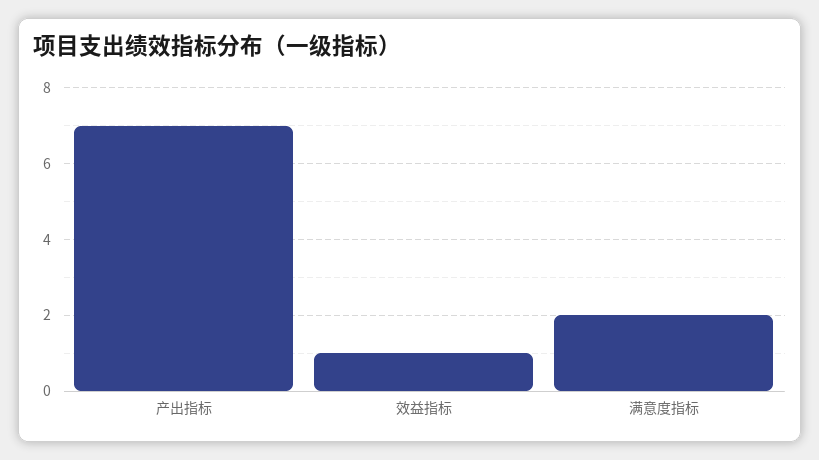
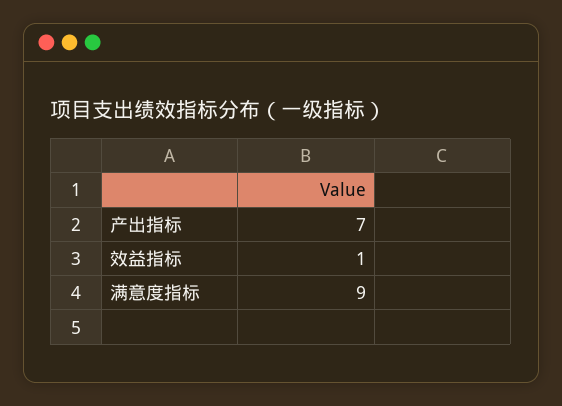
满意度指标: 2 -> 9

